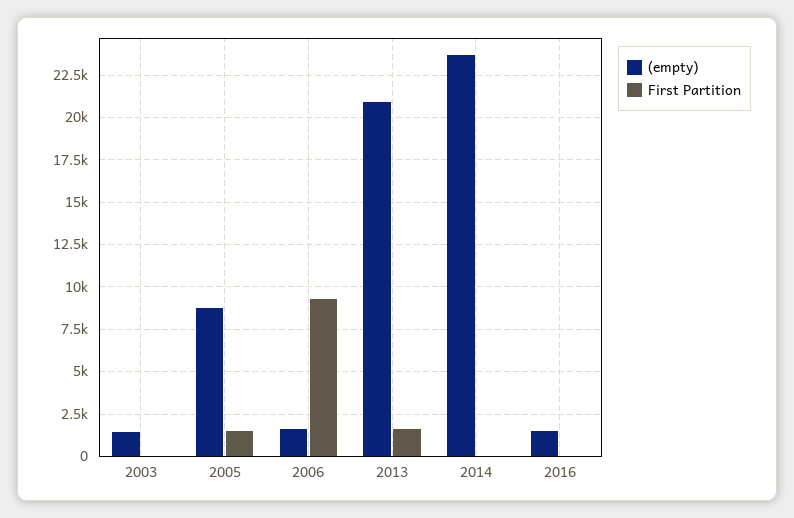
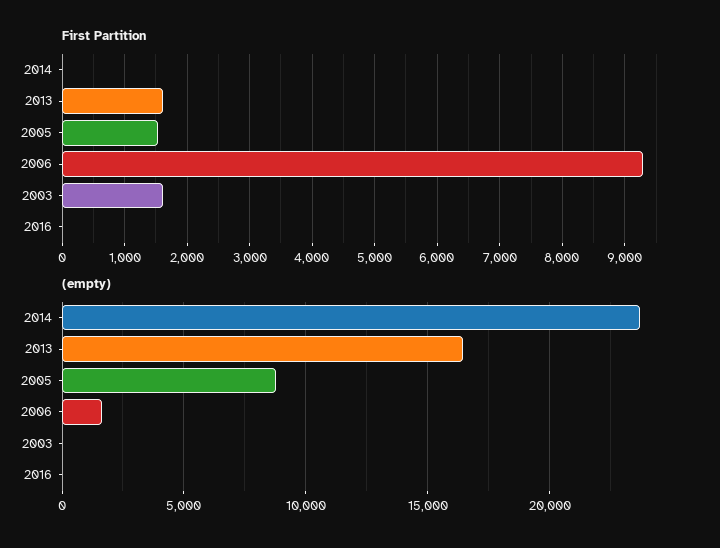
(empty), 2003: 1500 -> 0
First Partition, 2003: 0 -> 1600
(empty), 2013: 21000 -> 16500
(empty), 2016: 1500 -> 0

